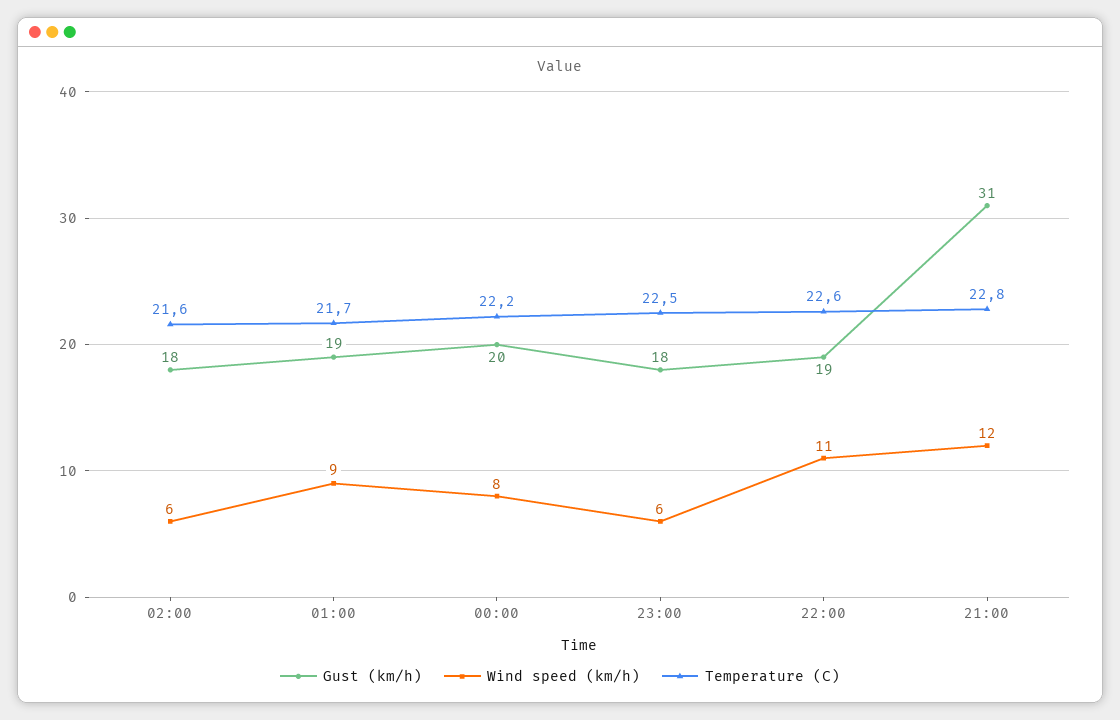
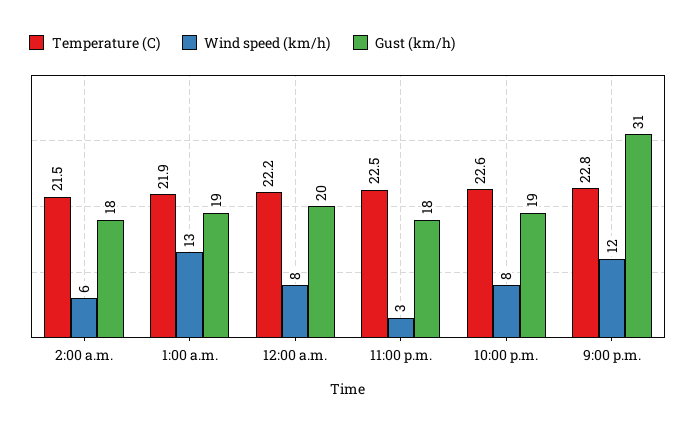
Temperature (C), 02:00: 21.6 -> 21.5
Wind speed (km/h), 01:00: 9 -> 13
Temperature (C), 01:00: 21.7 -> 21.9
Wind speed (km/h), 23:00: 6 -> 3
Wind speed (km/h), 22:00: 11 -> 8

